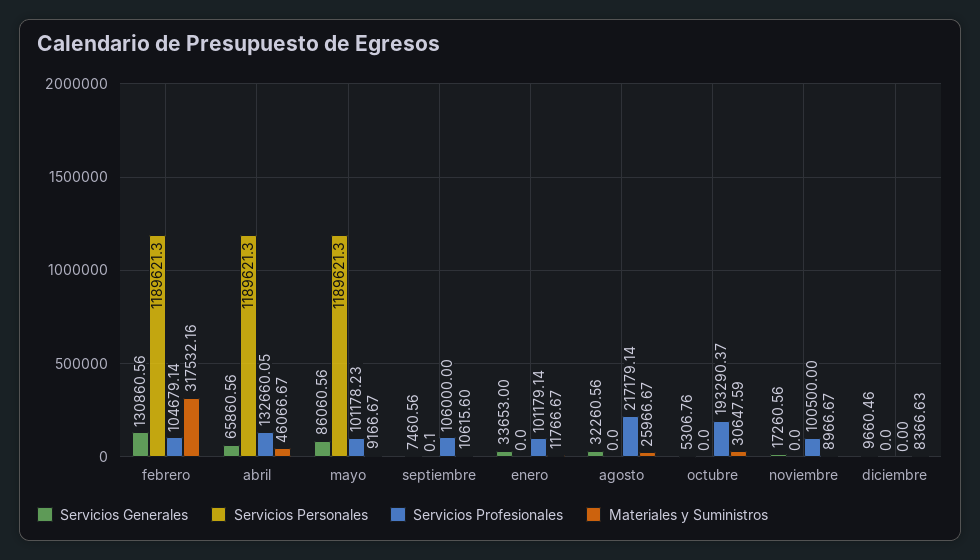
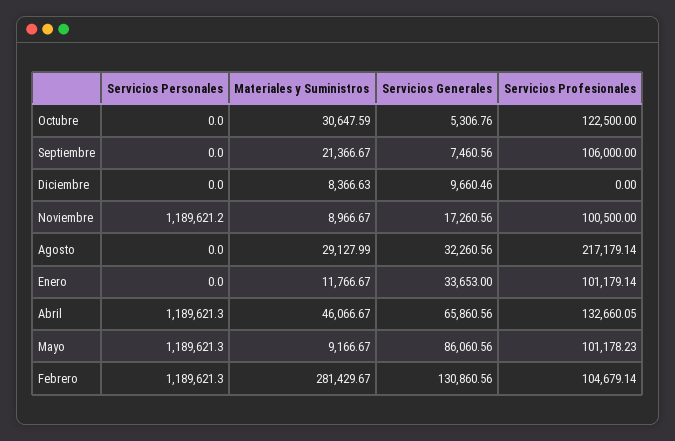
Materiales y Suministros, febrero: 317532.16 -> 281429.67
Servicios Personales, septiembre: 0.1 -> 0
Materiales y Suministros, septiembre: 10615.6 -> 21366.67
Materiales y Suministros, agosto: 25966.67 -> 29127.99
Servicios Profesionales, octubre: 193290.37 -> 122500
Servicios Personales, noviembre: 0 -> 1189621.2

